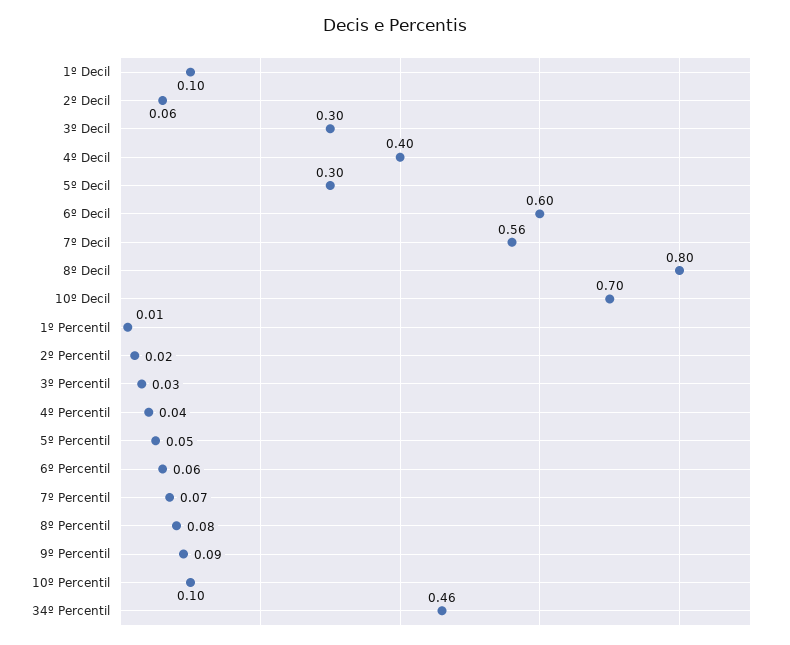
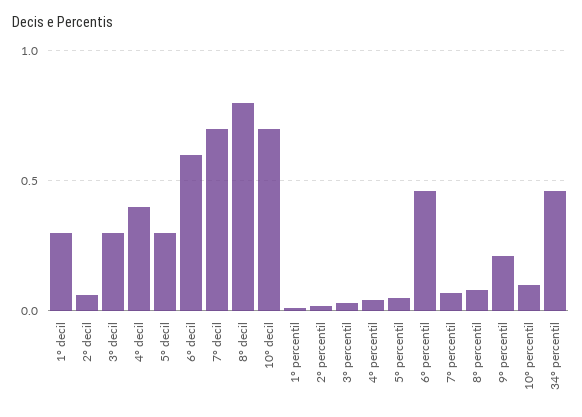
1º Decil: 0.1 -> 0.3
7º Decil: 0.56 -> 0.7
6º Percentil: 0.06 -> 0.45
9º Percentil: 0.09 -> 0.2

